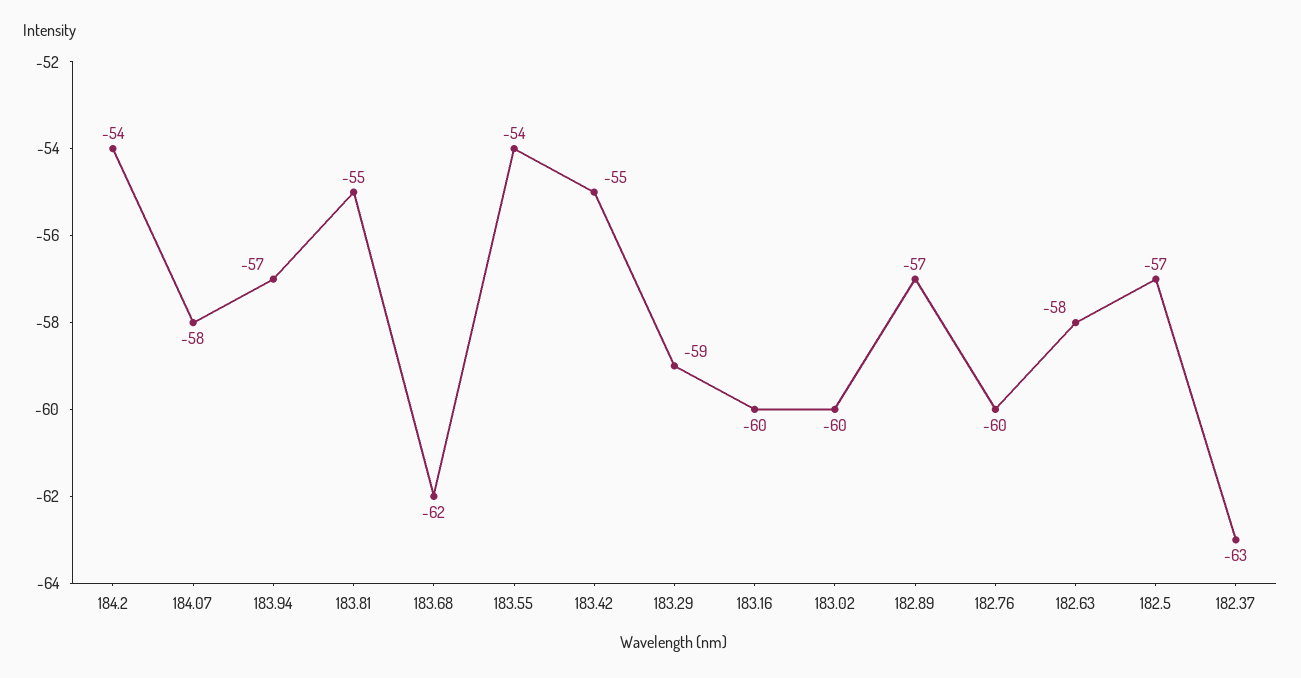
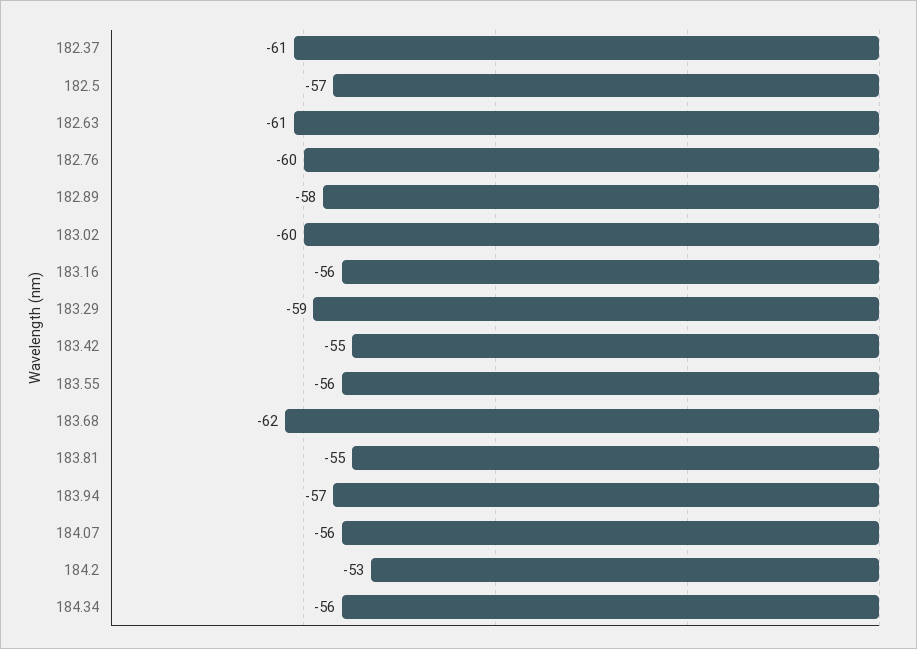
184.2: -54 -> -53
184.07: -58 -> -56
183.55: -54 -> -56
183.16: -60 -> -56
182.89: -57 -> -58
182.63: -58 -> -61
182.37: -63 -> -61
184.34: none -> -56

